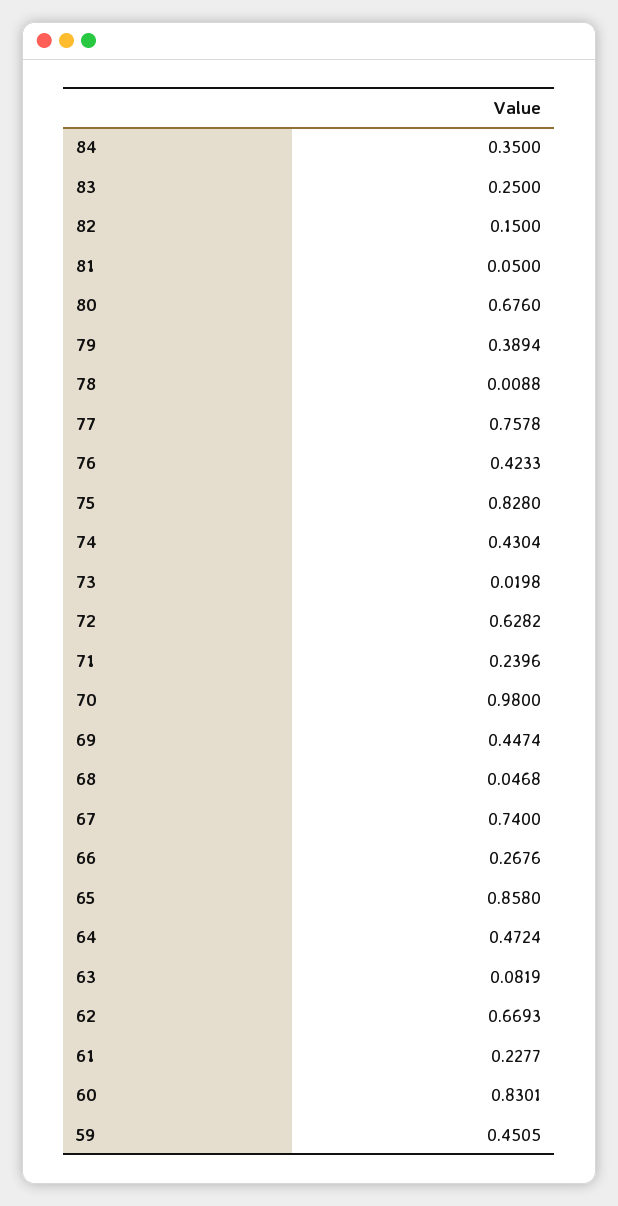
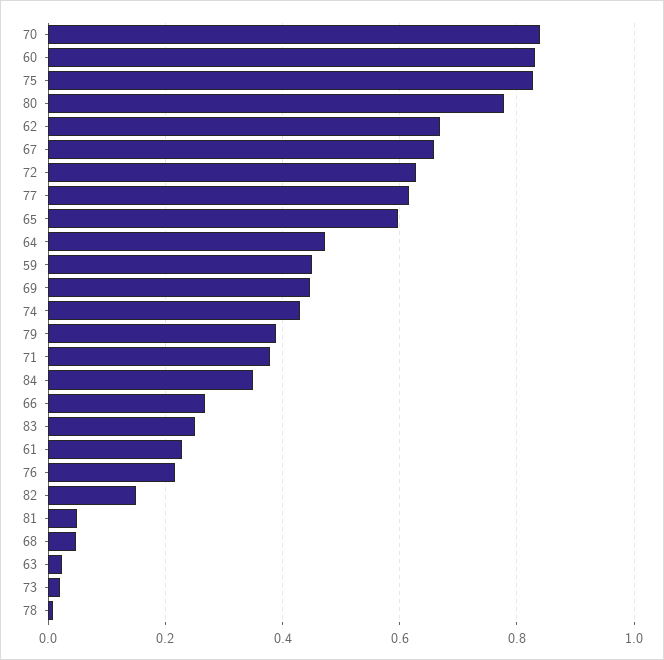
80: 0.676 -> 0.78
77: 0.7578 -> 0.62
76: 0.4233 -> 0.22
71: 0.2396 -> 0.38
70: 0.98 -> 0.84
67: 0.74 -> 0.66
65: 0.858 -> 0.6
63: 0.0819 -> 0.02

